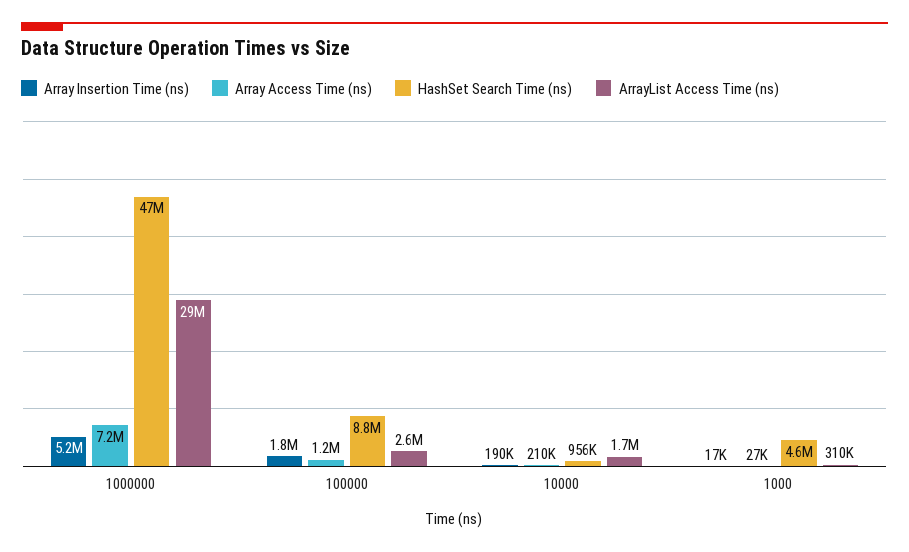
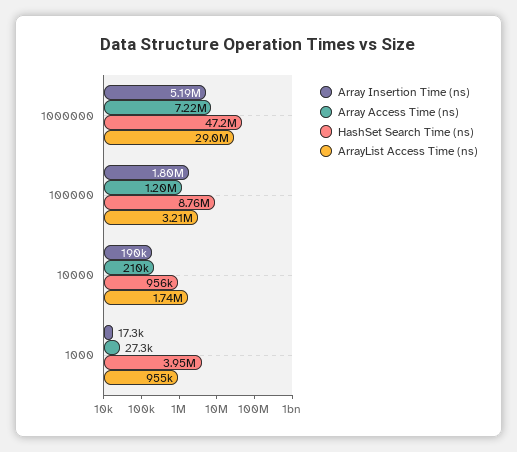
ArrayList Access Time (ns), 100000: 2600000 -> 3210000
HashSet Search Time (ns), 1000: 4600000 -> 3950000
ArrayList Access Time (ns), 1000: 310000 -> 955000

